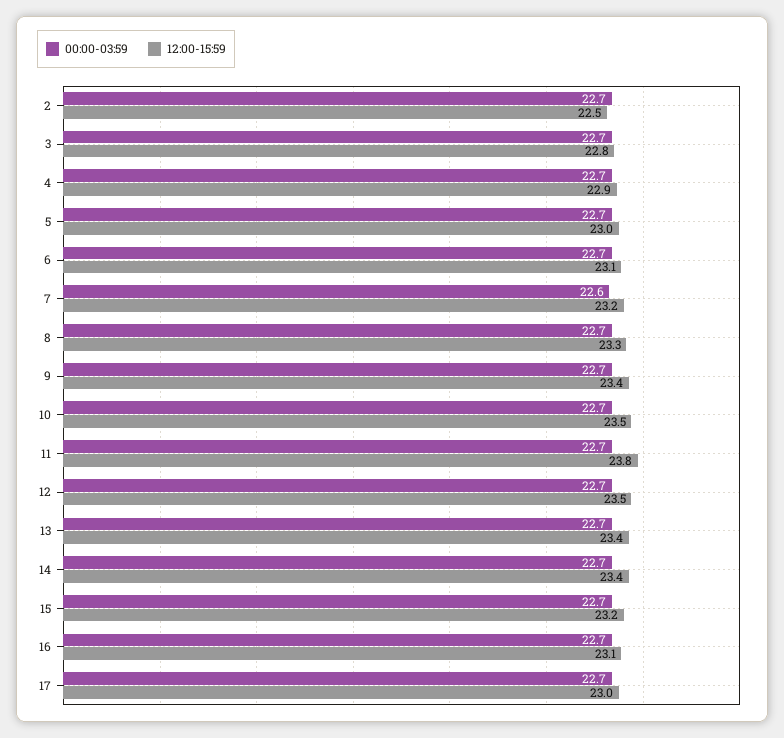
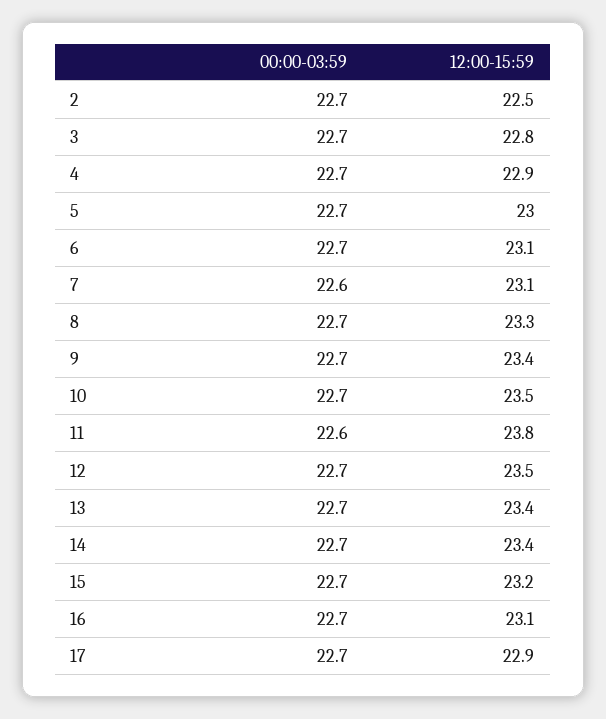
12:00-15:59, 7: 23.2 -> 23.1
00:00-03:59, 11: 22.7 -> 22.6
12:00-15:59, 17: 23 -> 22.9

